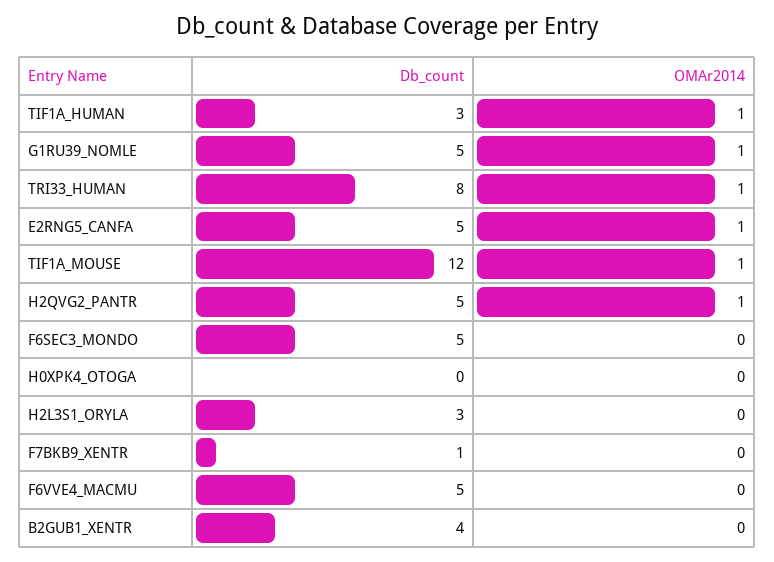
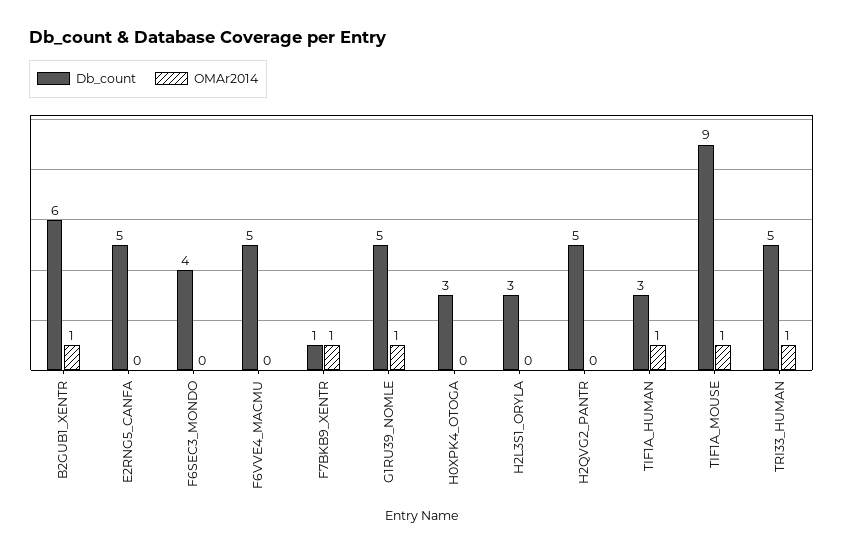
Db_count, TRI33_HUMAN: 8 -> 5
OMAr2014, E2RNG5_CANFA: 1 -> 0
Db_count, TIF1A_MOUSE: 12 -> 9
OMAr2014, H2QVG2_PANTR: 1 -> 0
Db_count, F6SEC3_MONDO: 5 -> 4
Db_count, H0XPK4_OTOGA: 0 -> 3
OMAr2014, F7BKB9_XENTR: 0 -> 1
Db_count, B2GUB1_XENTR: 4 -> 6
OMAr2014, B2GUB1_XENTR: 0 -> 1

